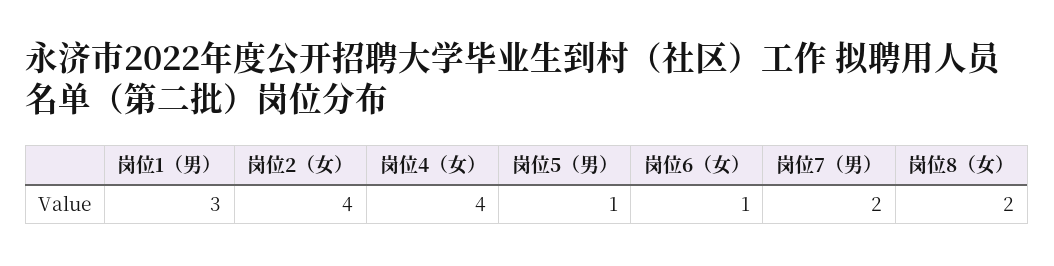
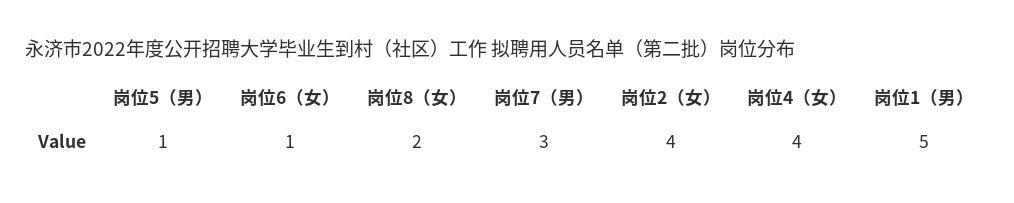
岗位1（男）: 3 -> 5
岗位7（男）: 2 -> 3

